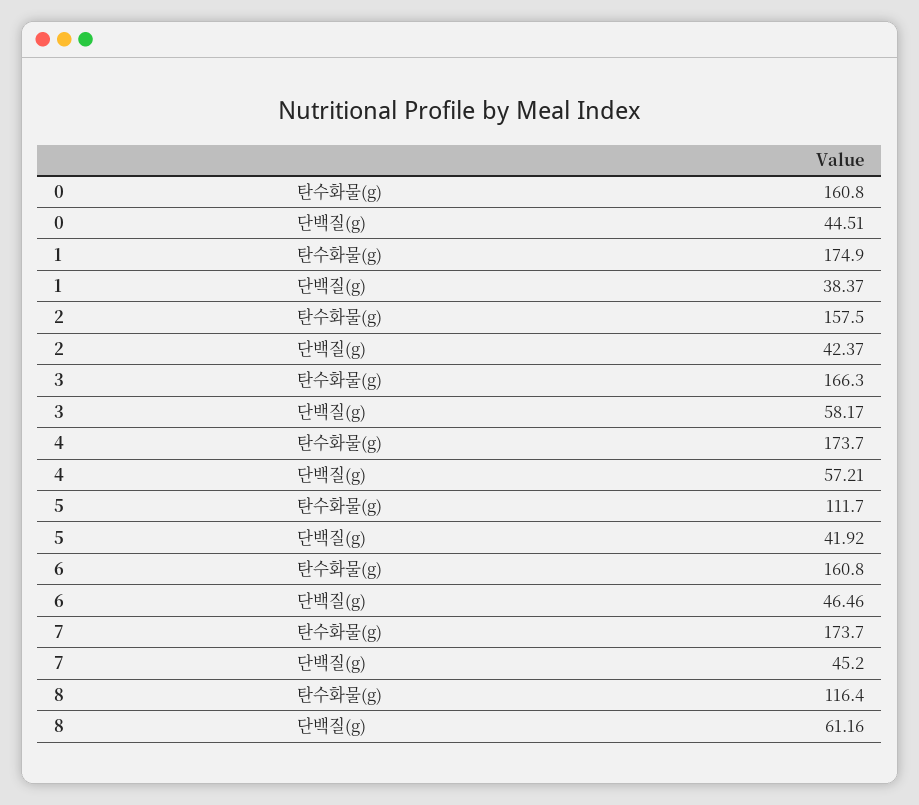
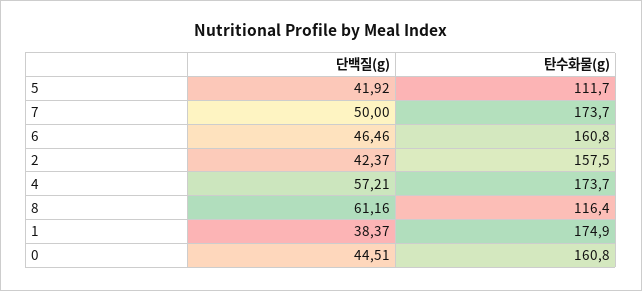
3, 탄수화물(g): 166.3 -> none
3, 단백질(g): 58.17 -> none
7, 단백질(g): 45.2 -> 50

